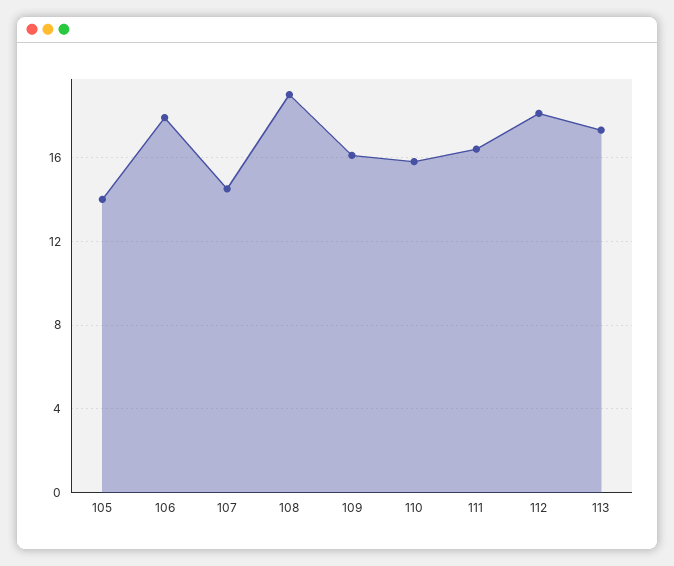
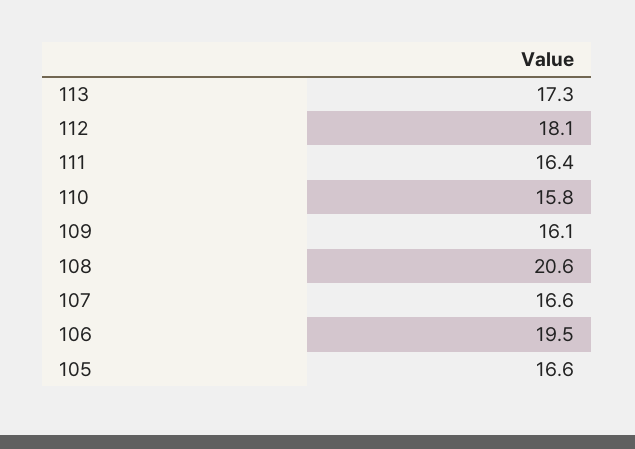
105: 14 -> 16.6
106: 18 -> 19.5
107: 14.5 -> 16.6
108: 19 -> 20.6

